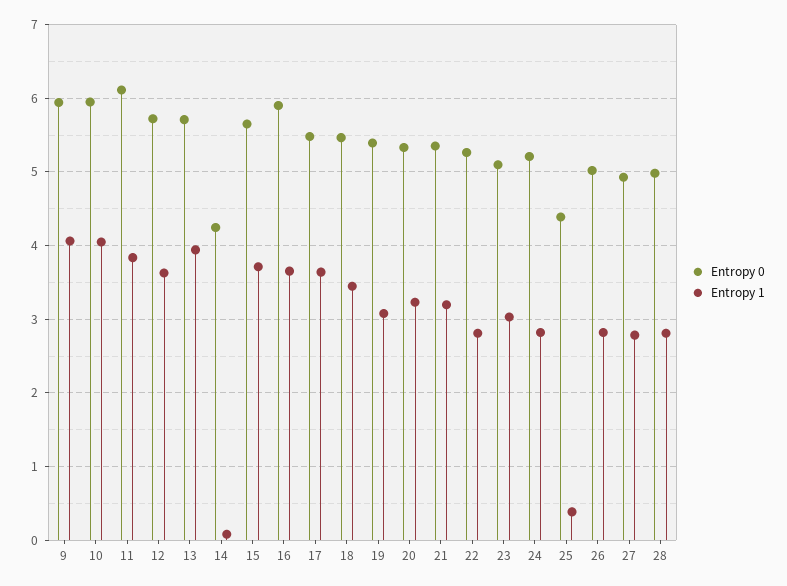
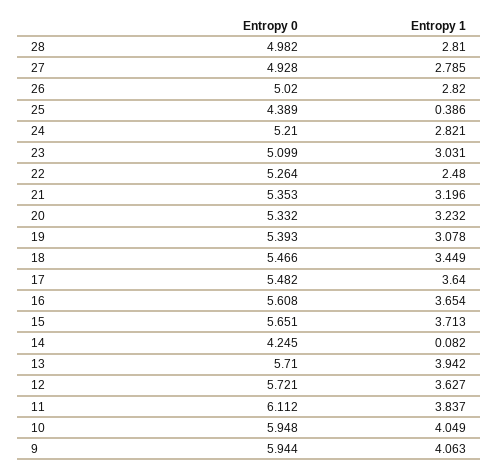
Entropy 0, 16: 5.9 -> 5.608
Entropy 1, 22: 2.8 -> 2.48

